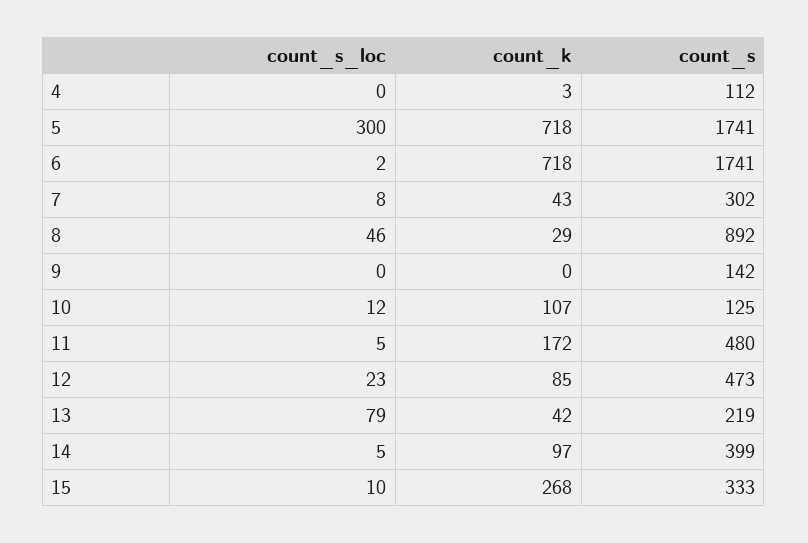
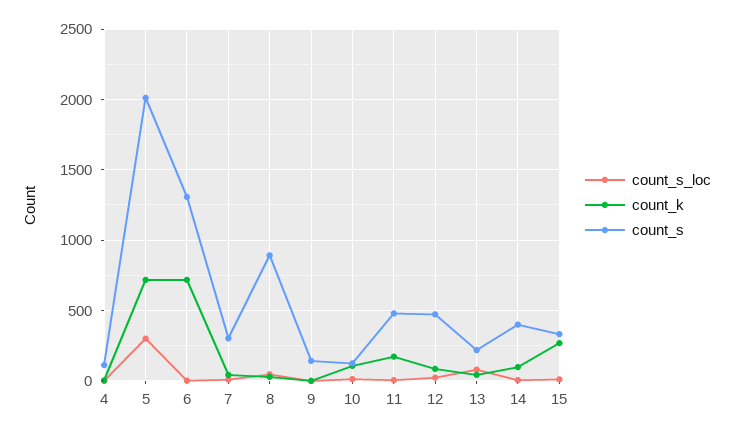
count_s, 5: 1741 -> 2000
count_s, 6: 1741 -> 1300

